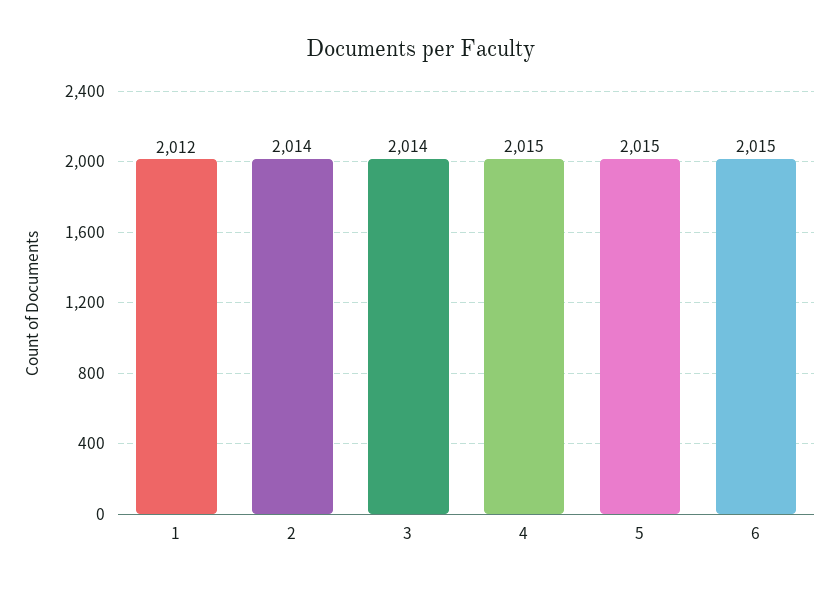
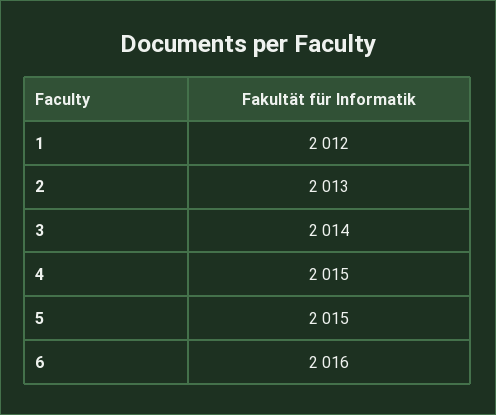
2: 2014 -> 2013
6: 2015 -> 2016

